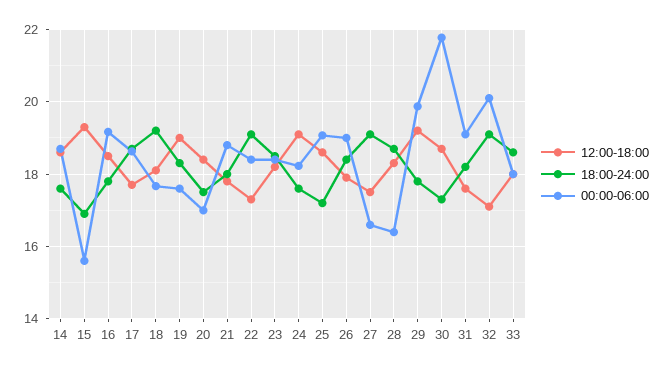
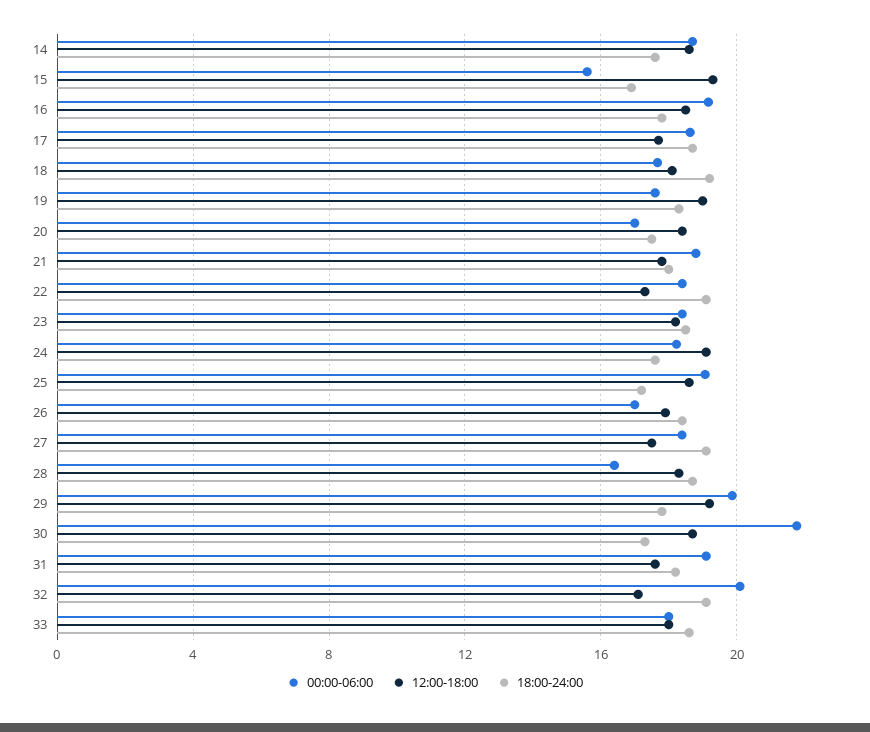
00:00-06:00, 26: 19 -> 17
00:00-06:00, 27: 16.6 -> 18.5

